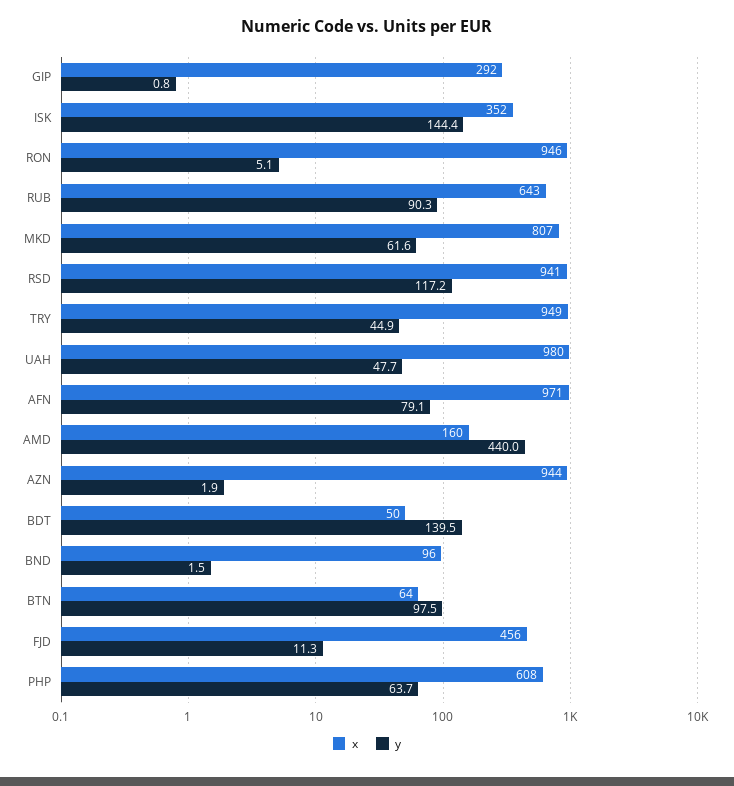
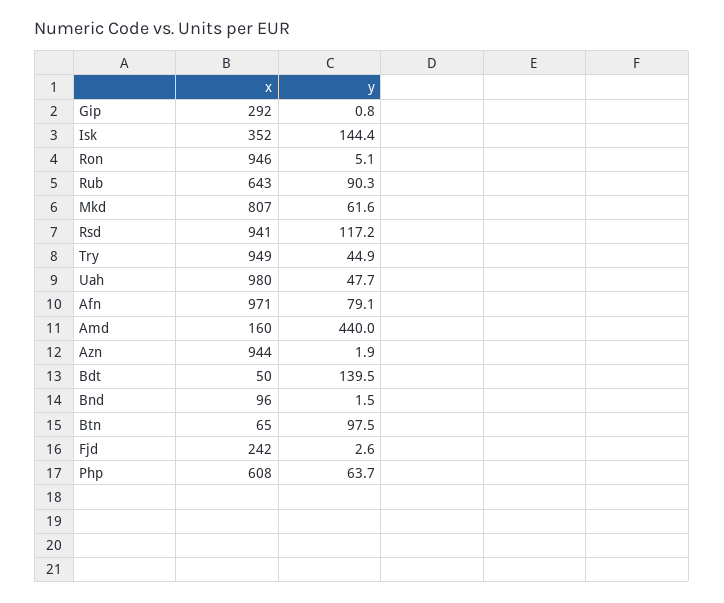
x, BTN: 64 -> 65
x, FJD: 456 -> 242
y, FJD: 11.3 -> 2.6

